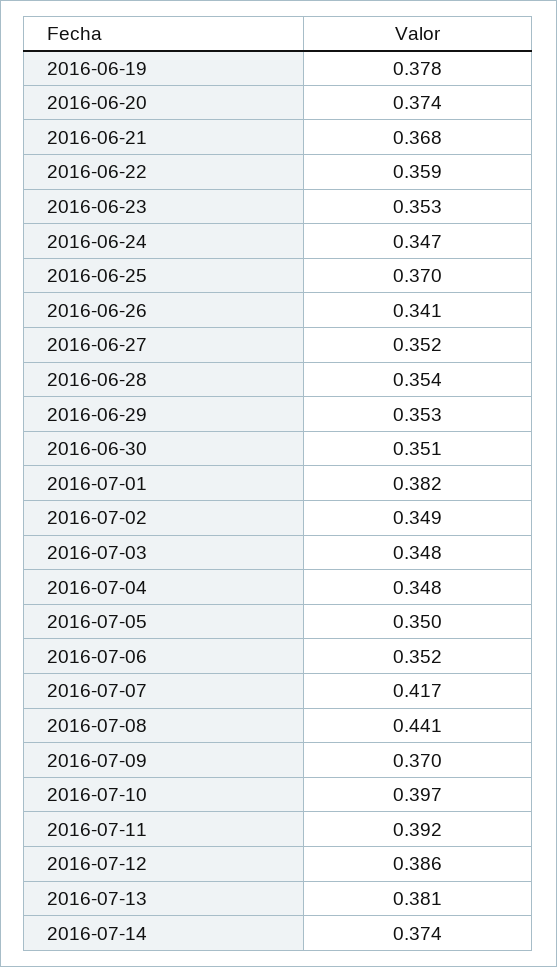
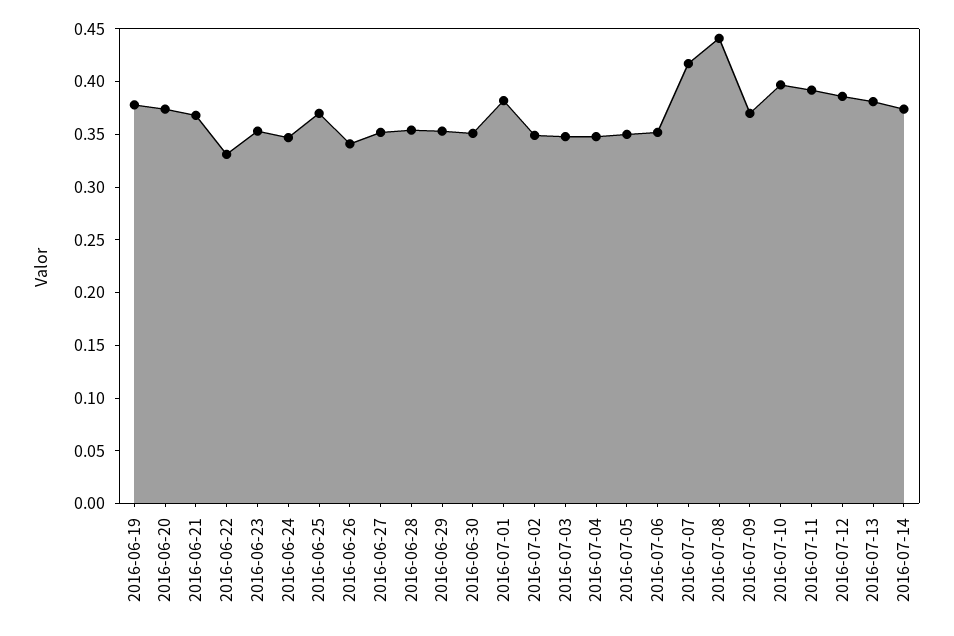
2016-06-22: 0.359 -> 0.33

